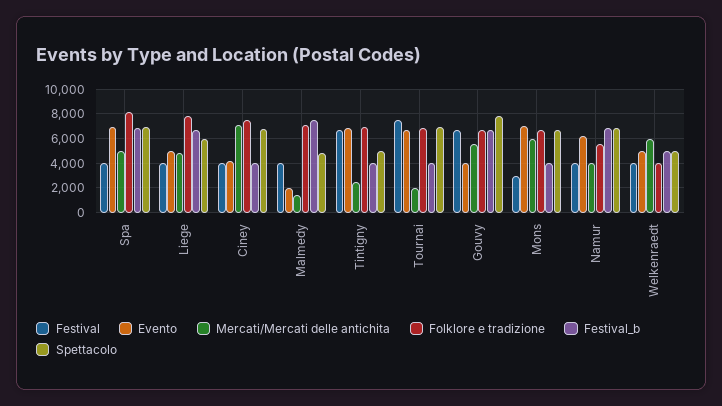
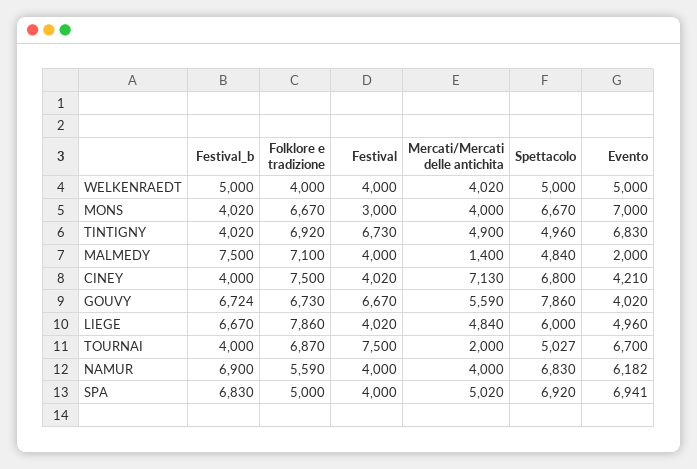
Folklore e tradizione, Spa: 8000 -> 5000
Mercati/Mercati delle antichita, Tintigny: 2500 -> 4900
Spettacolo, Tournai: 7000 -> 5027
Mercati/Mercati delle antichita, Mons: 6000 -> 4000
Mercati/Mercati delle antichita, Welkenraedt: 6000 -> 4020

